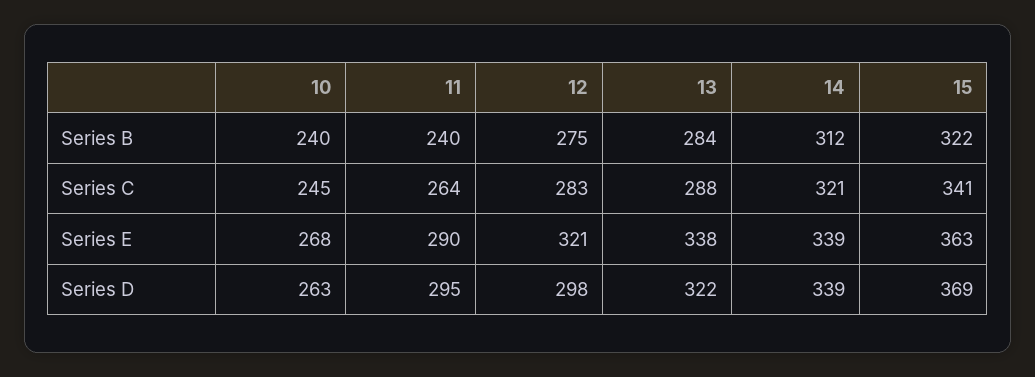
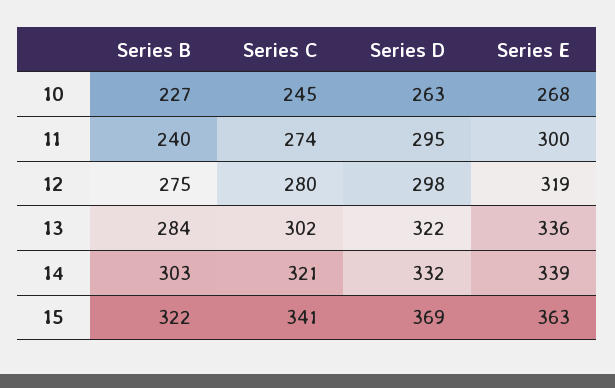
10, Series B: 240 -> 227
14, Series B: 312 -> 303
11, Series C: 264 -> 274
12, Series C: 283 -> 280
13, Series C: 288 -> 302
11, Series E: 290 -> 300
12, Series E: 321 -> 319
13, Series E: 338 -> 336
14, Series D: 339 -> 332

